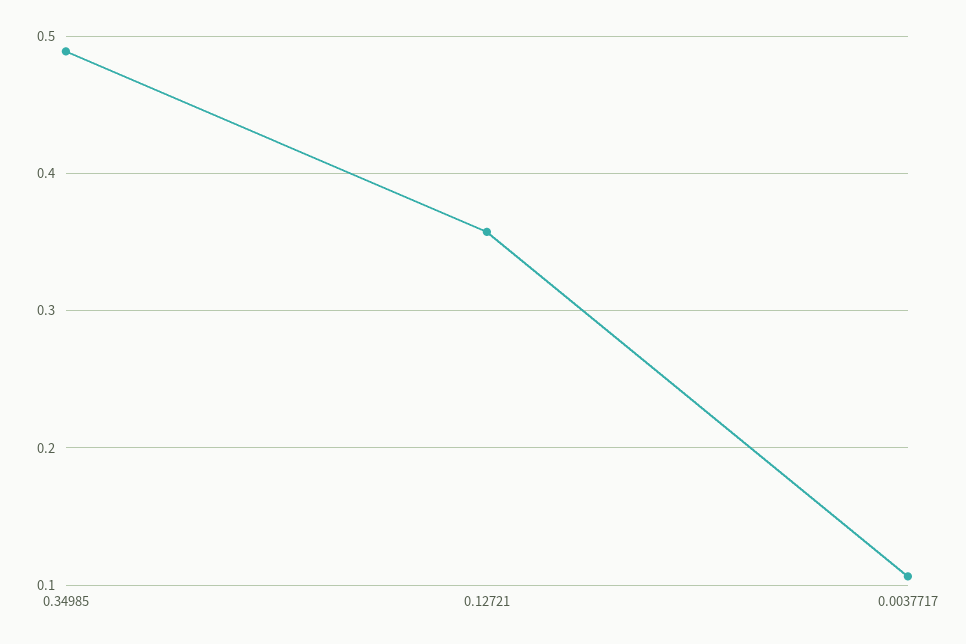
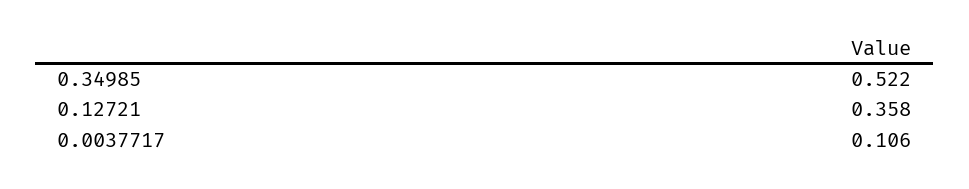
0.34985: 0.49 -> 0.522

